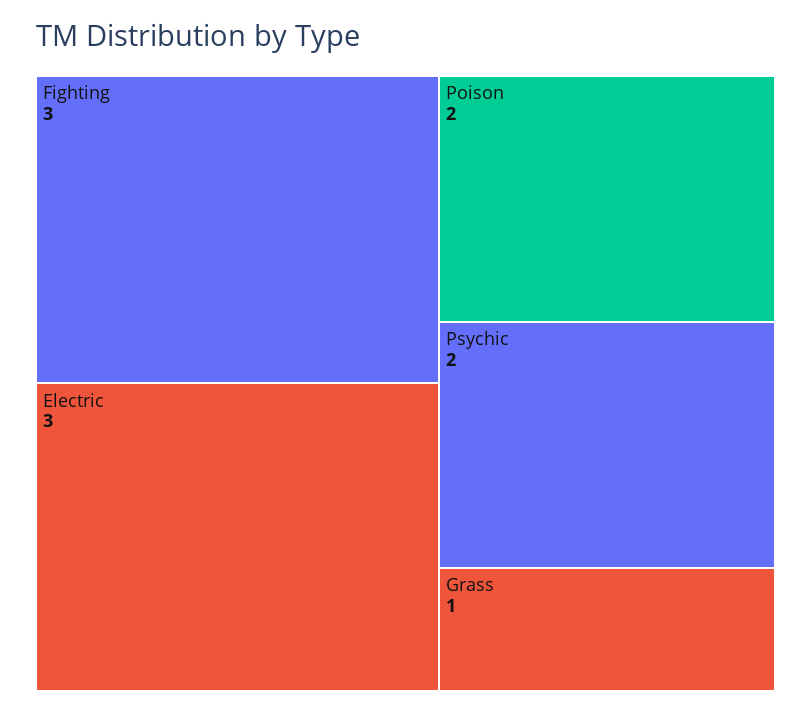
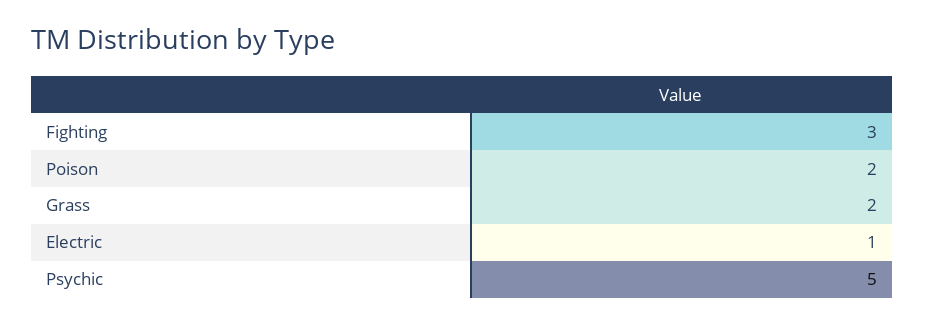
Electric: 3 -> 1
Psychic: 2 -> 5
Grass: 1 -> 2

